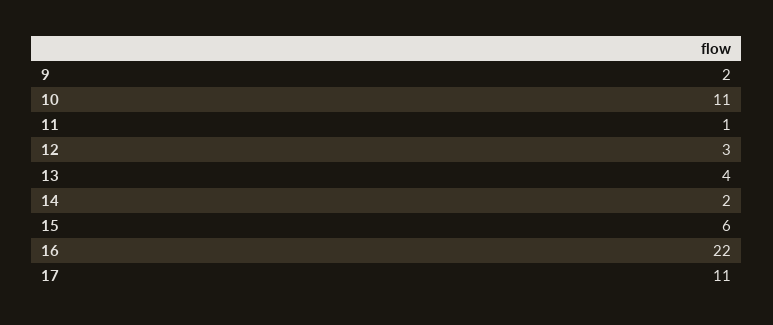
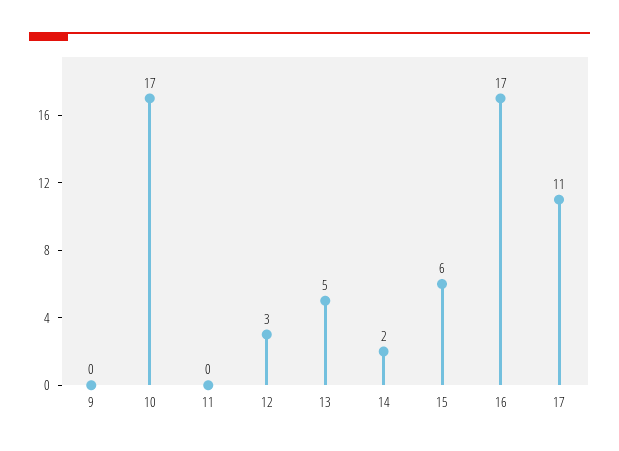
9: 2 -> 0
10: 11 -> 17
11: 1 -> 0
13: 4 -> 5
16: 22 -> 17

